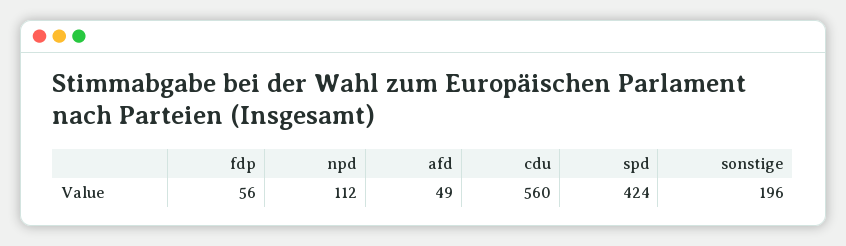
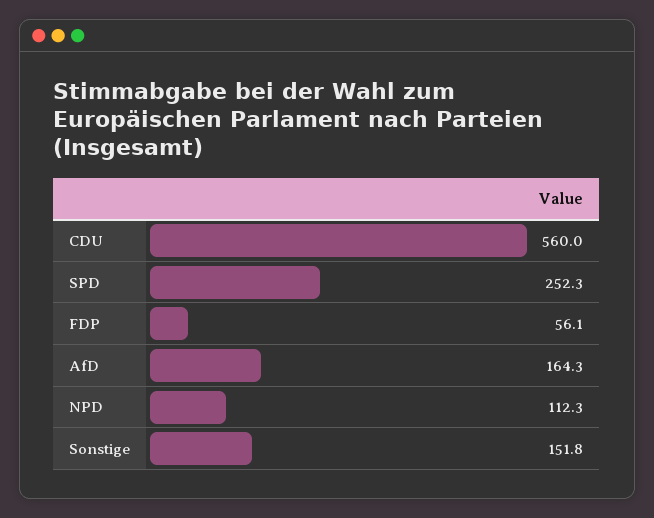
afd: 49 -> 164.3
spd: 424 -> 252.3
sonstige: 196 -> 151.8

